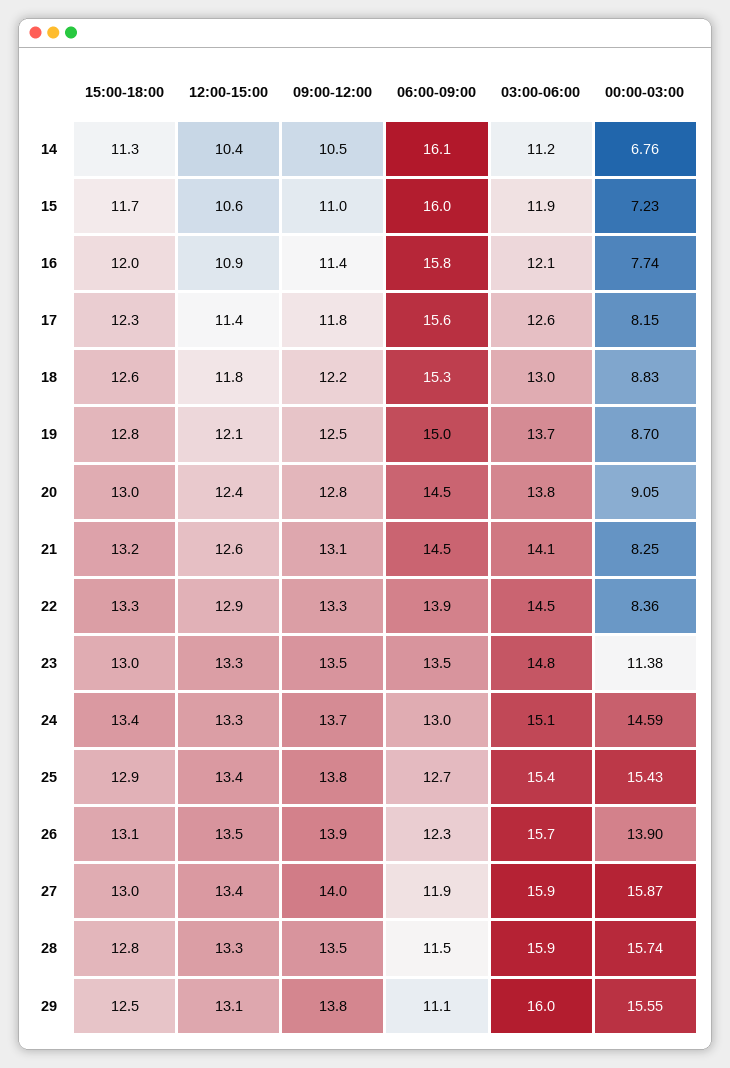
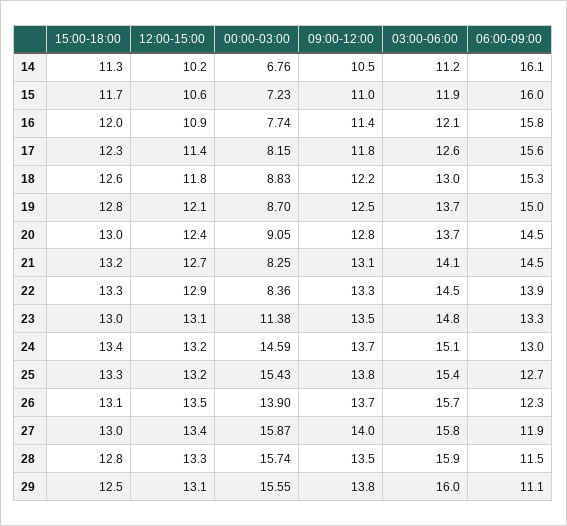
12:00-15:00, 14: 10.4 -> 10.2
03:00-06:00, 20: 13.8 -> 13.7
12:00-15:00, 21: 12.6 -> 12.7
12:00-15:00, 23: 13.3 -> 13.1
06:00-09:00, 23: 13.5 -> 13.3
12:00-15:00, 24: 13.3 -> 13.2
15:00-18:00, 25: 12.9 -> 13.3
12:00-15:00, 25: 13.4 -> 13.2
09:00-12:00, 26: 13.9 -> 13.7
03:00-06:00, 27: 15.9 -> 15.8

